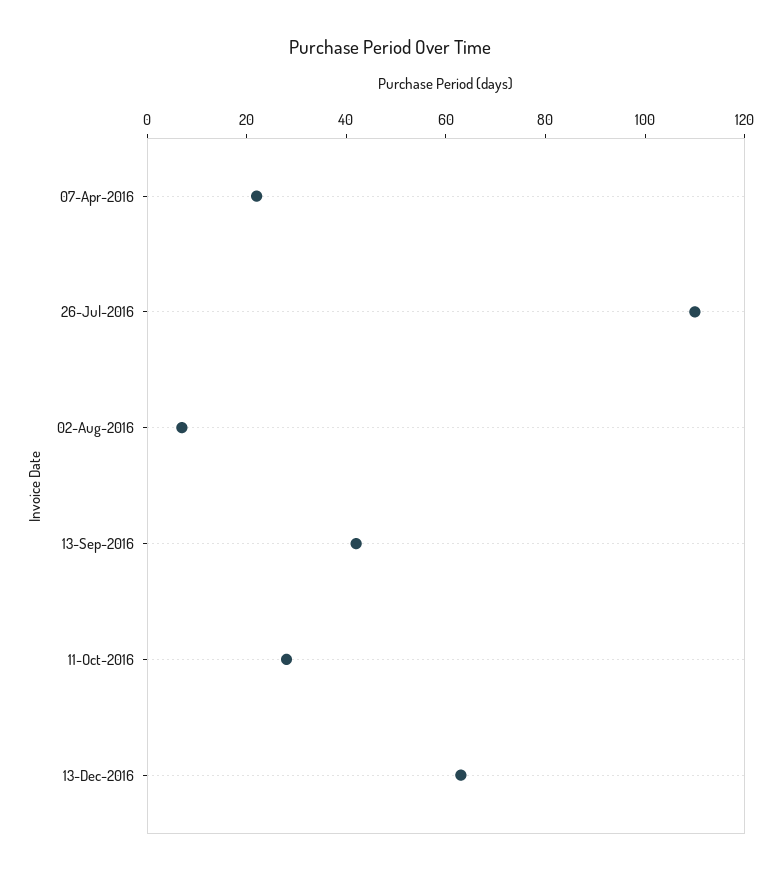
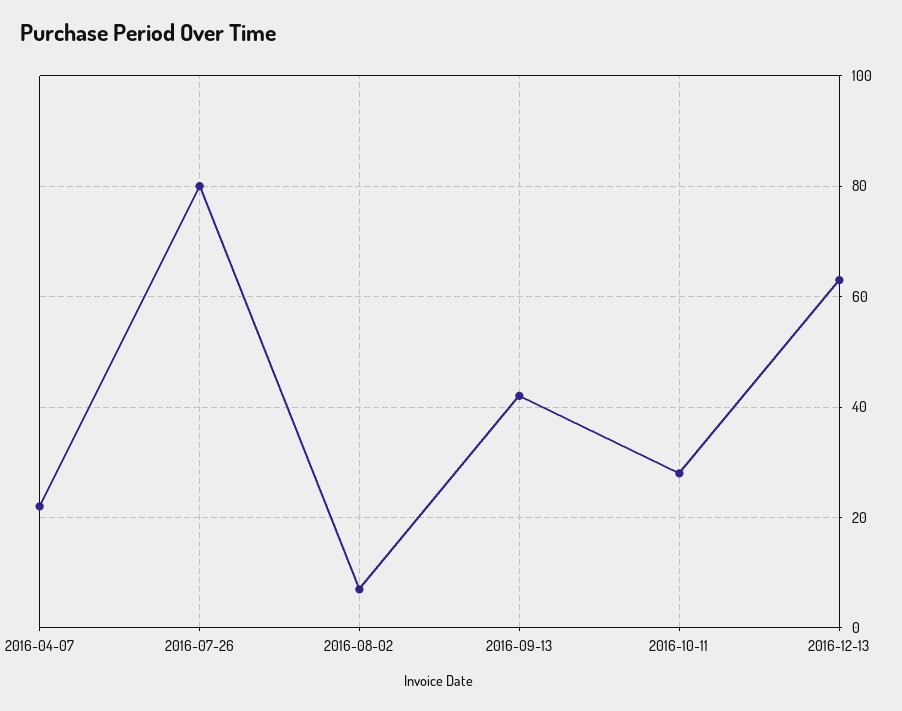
26-Jul-2016: 110 -> 80

